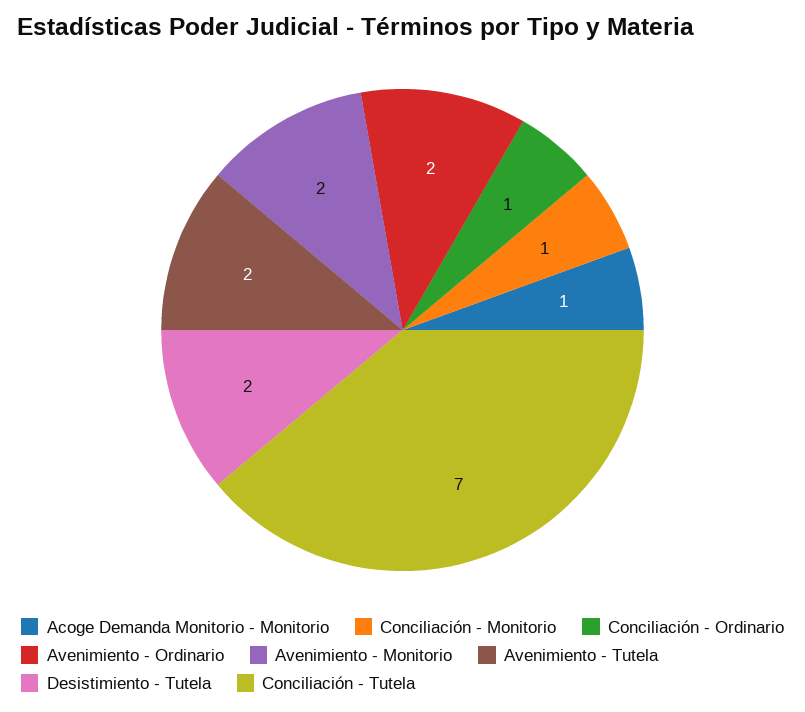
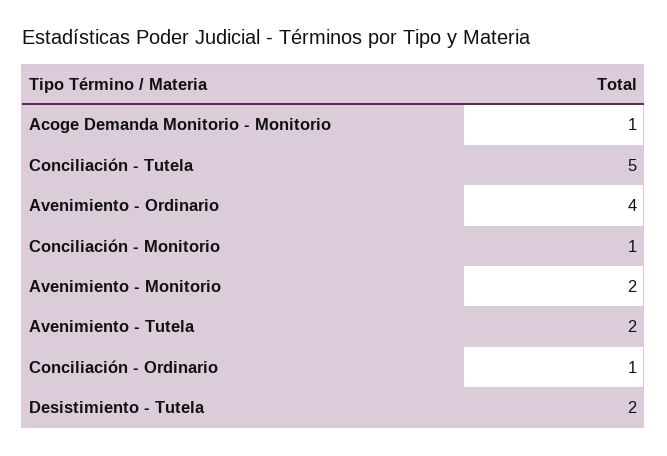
Avenimiento - Ordinario: 2 -> 4
Conciliación - Tutela: 7 -> 5

